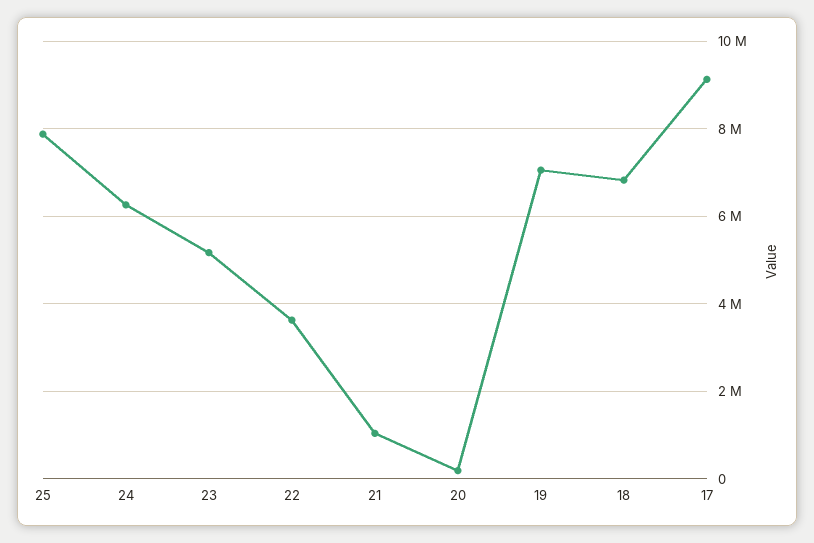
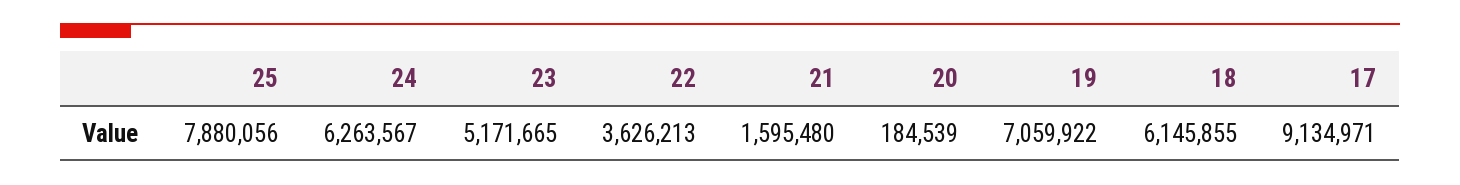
21: 1000000 -> 1595480
18: 6800000 -> 6145855

